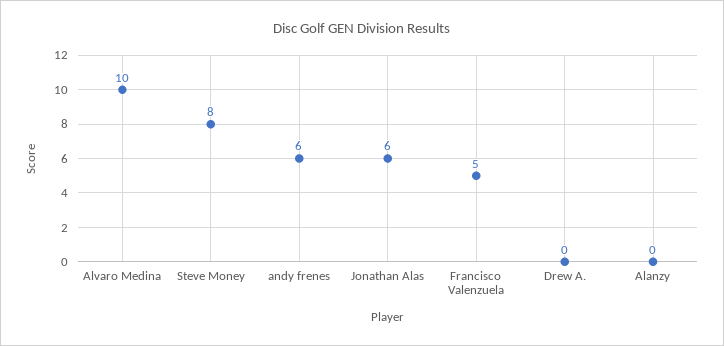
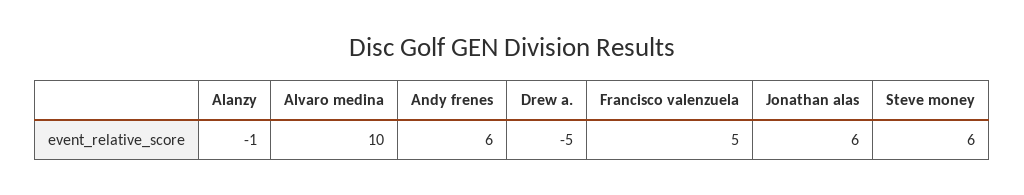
Steve Money: 8 -> 6
Drew A.: 0 -> -5
Alanzy: 0 -> -1

